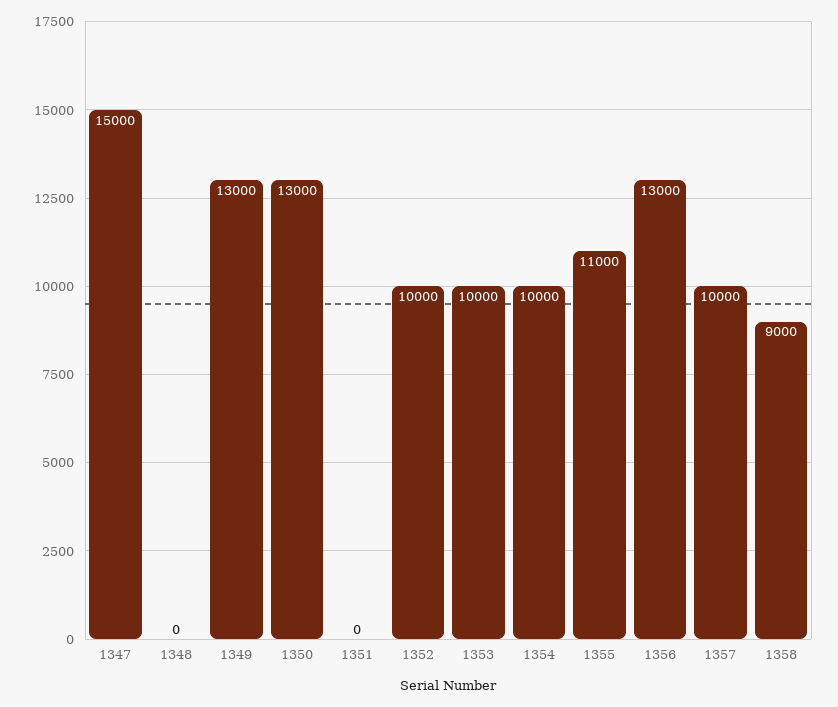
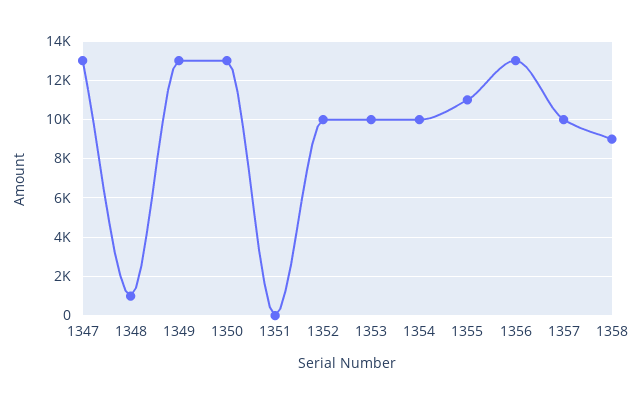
1347: 15000 -> 13000
1348: 0 -> 1000

